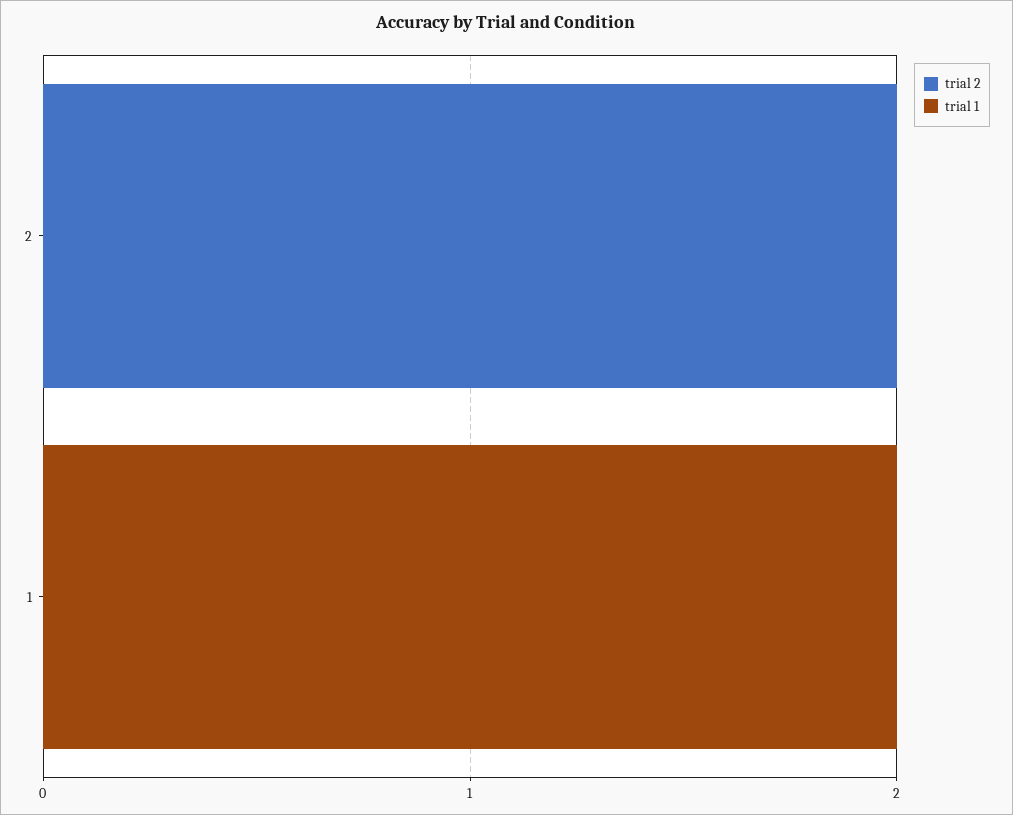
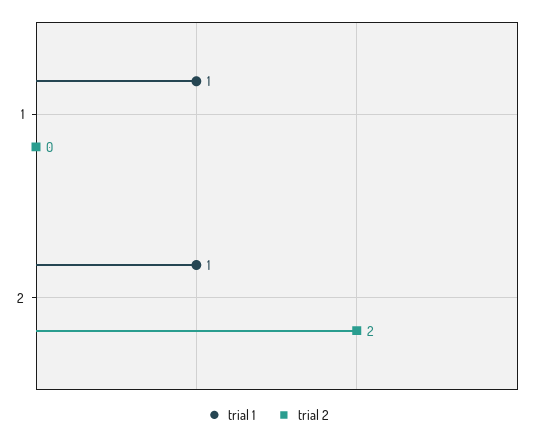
trial 1, 2: 0 -> 1
trial 1, 1: 2 -> 1

